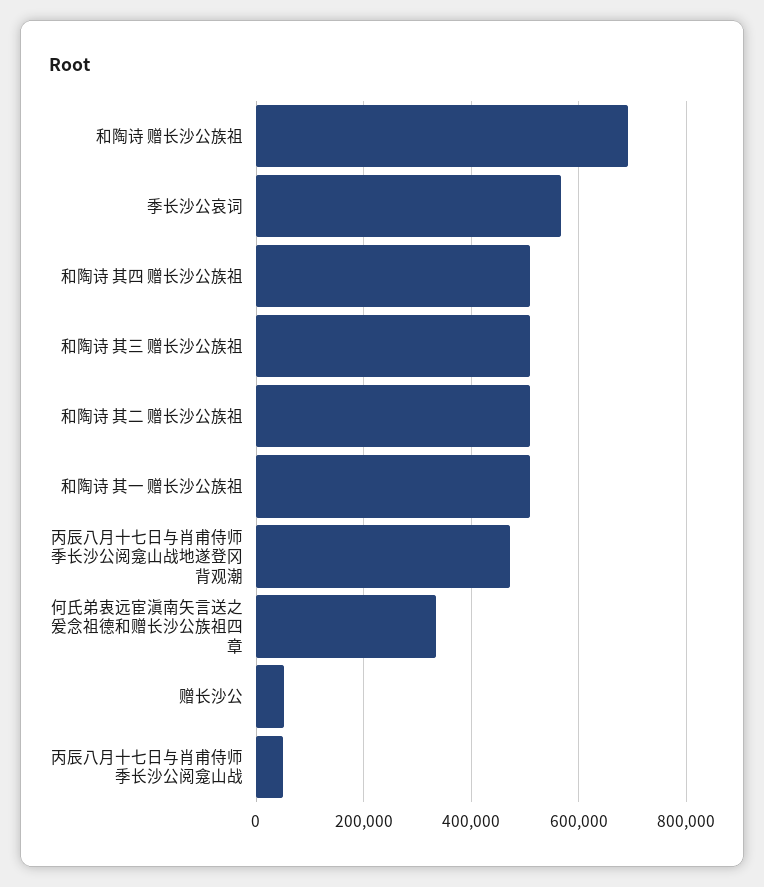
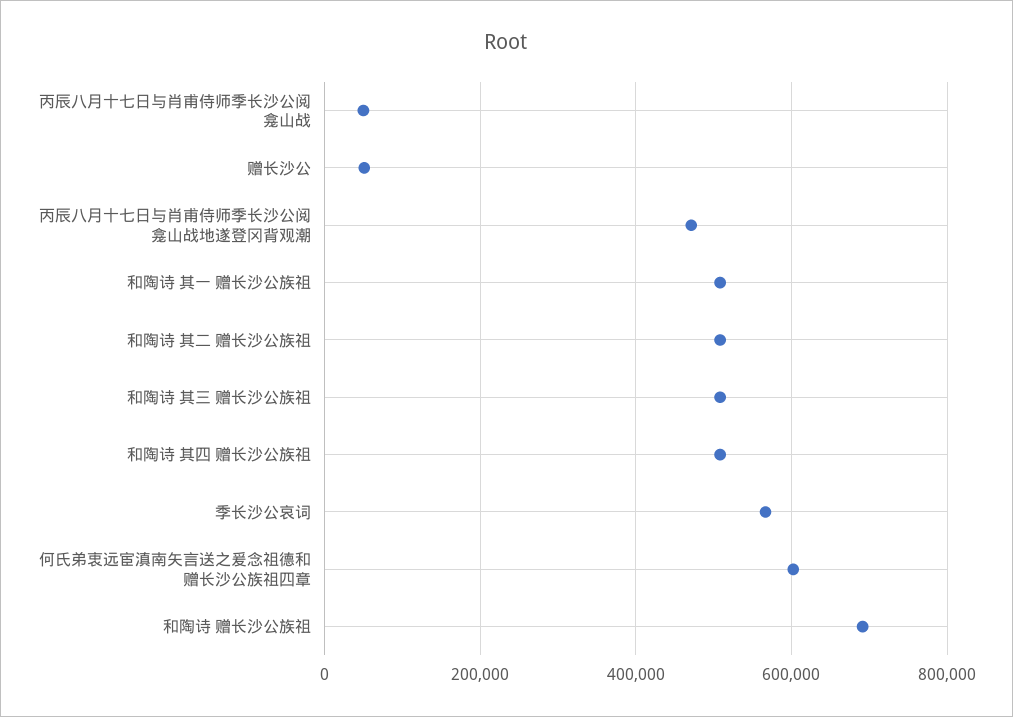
何氏弟衷远宦滇南矢言送之爰念祖德和赠长沙公族祖四章: 340000 -> 600000

